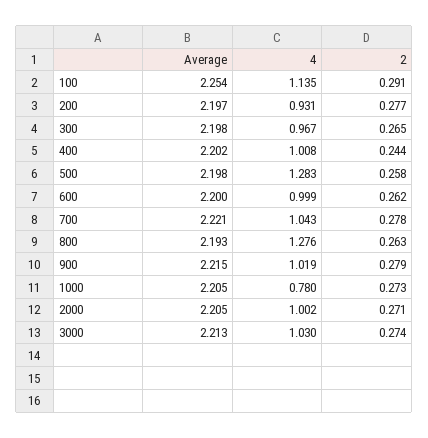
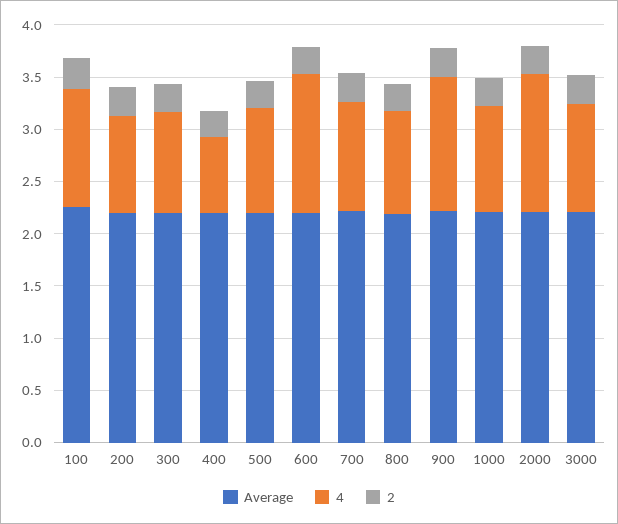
4, 400: 1.008 -> 0.7
4, 500: 1.283 -> 1
4, 600: 0.999 -> 1.3
4, 800: 1.276 -> 1
4, 900: 1.019 -> 1.3
4, 1000: 0.78 -> 1
4, 2000: 1.002 -> 1.3

